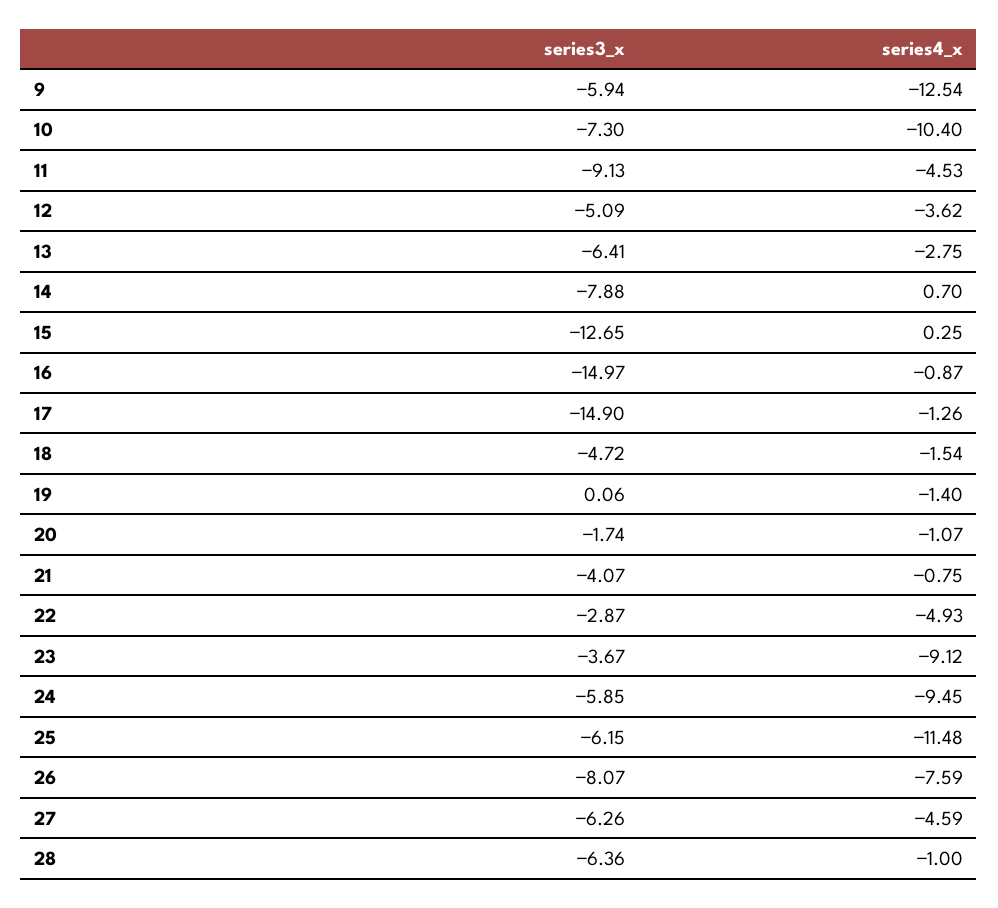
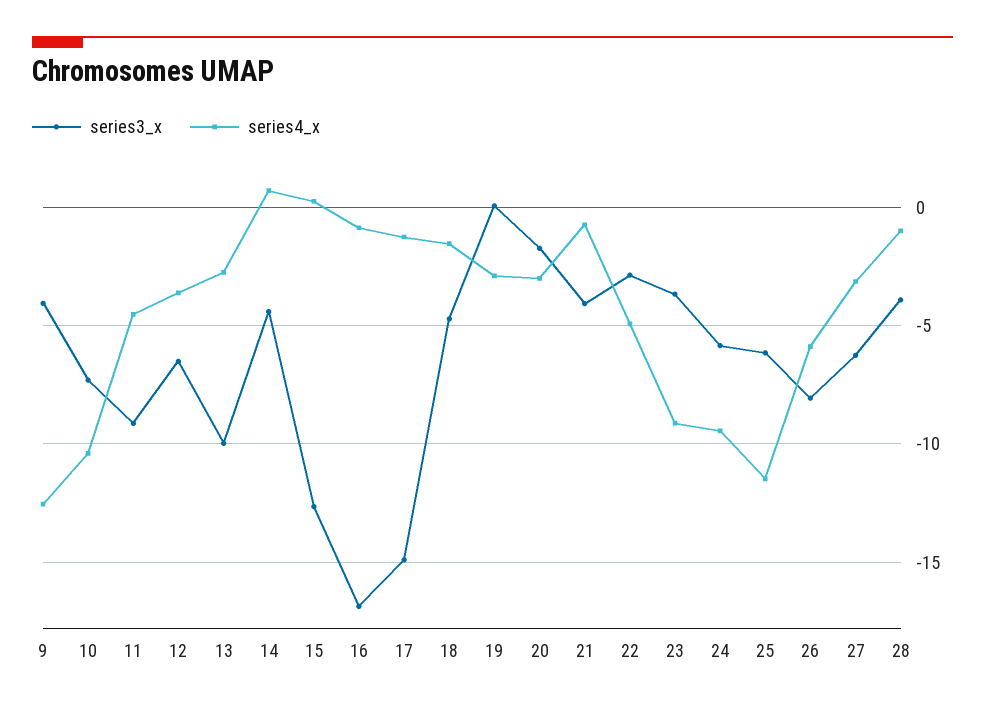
series3_x, 9: -5.94 -> -4
series3_x, 12: -5.09 -> -6.5
series3_x, 13: -6.41 -> -10
series3_x, 14: -7.88 -> -4.5
series3_x, 16: -14.97 -> -17
series4_x, 19: -1.4 -> -3
series4_x, 20: -1.07 -> -3
series4_x, 26: -7.59 -> -6
series4_x, 27: -4.59 -> -3
series3_x, 28: -6.36 -> -4

